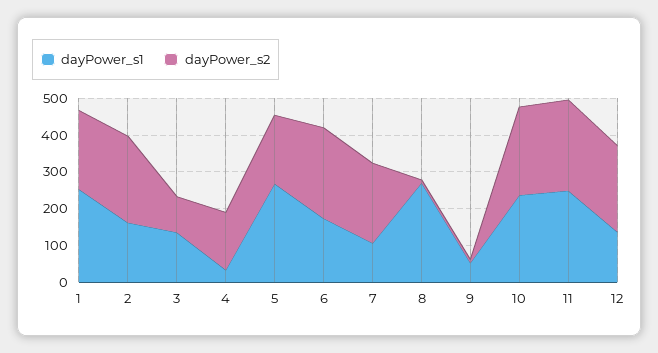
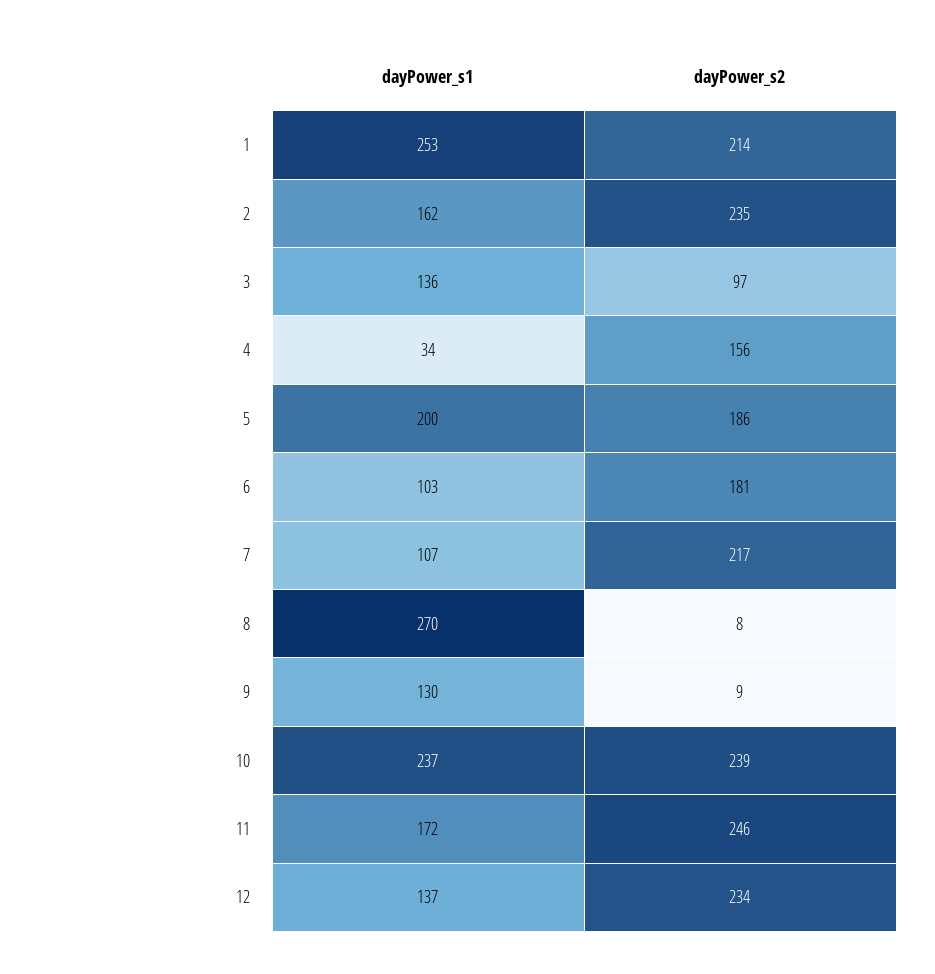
dayPower_s1, 5: 275 -> 200
dayPower_s1, 6: 175 -> 103
dayPower_s2, 6: 250 -> 181
dayPower_s1, 9: 50 -> 130
dayPower_s1, 11: 250 -> 172

